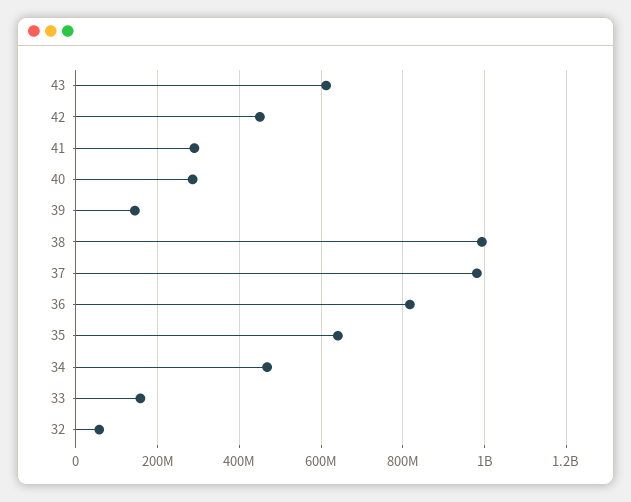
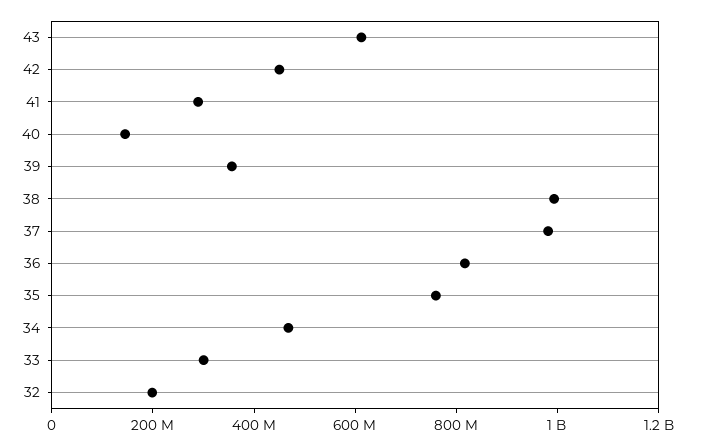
40: 280000000 -> 150000000
39: 140000000 -> 350000000
35: 640000000 -> 750000000
33: 160000000 -> 300000000
32: 60000000 -> 200000000

